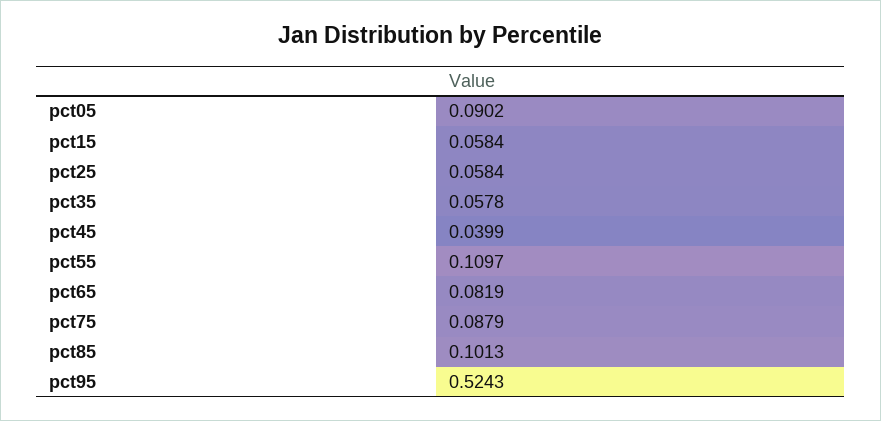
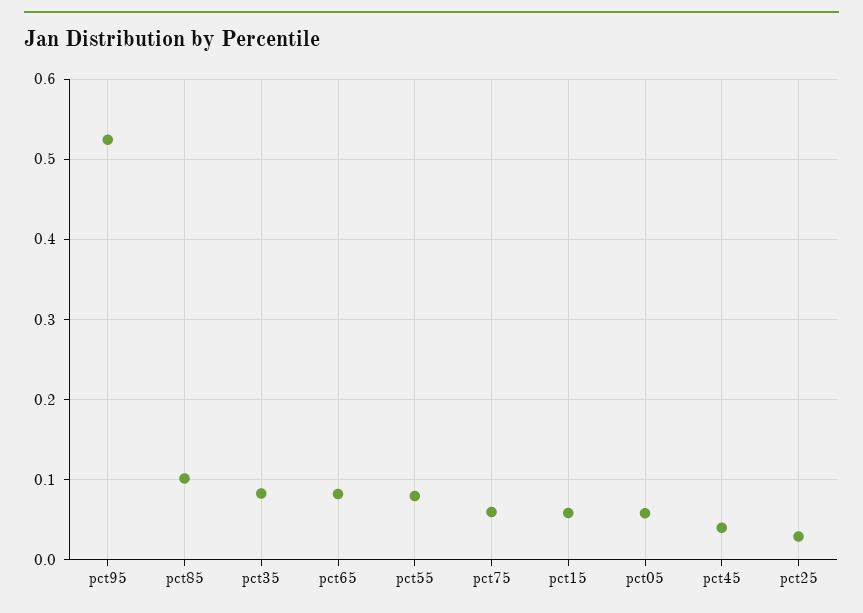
pct05: 0.0902 -> 0.06
pct25: 0.0584 -> 0.03
pct35: 0.0578 -> 0.08
pct55: 0.1097 -> 0.08
pct75: 0.0879 -> 0.06

